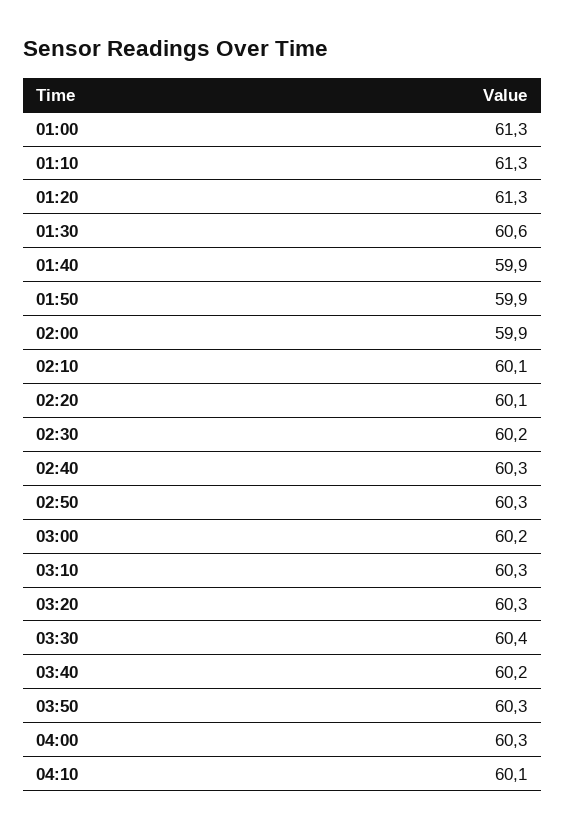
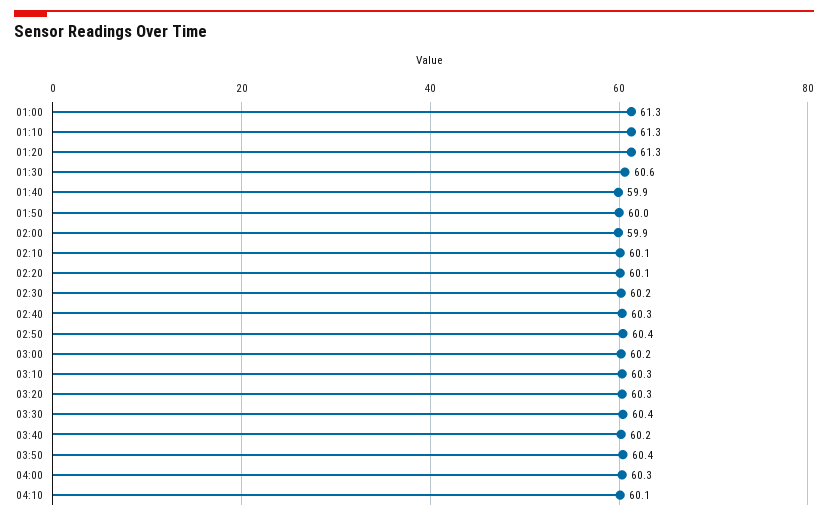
01:50: 59.9 -> 60
02:50: 60.3 -> 60.4
03:50: 60.3 -> 60.4

